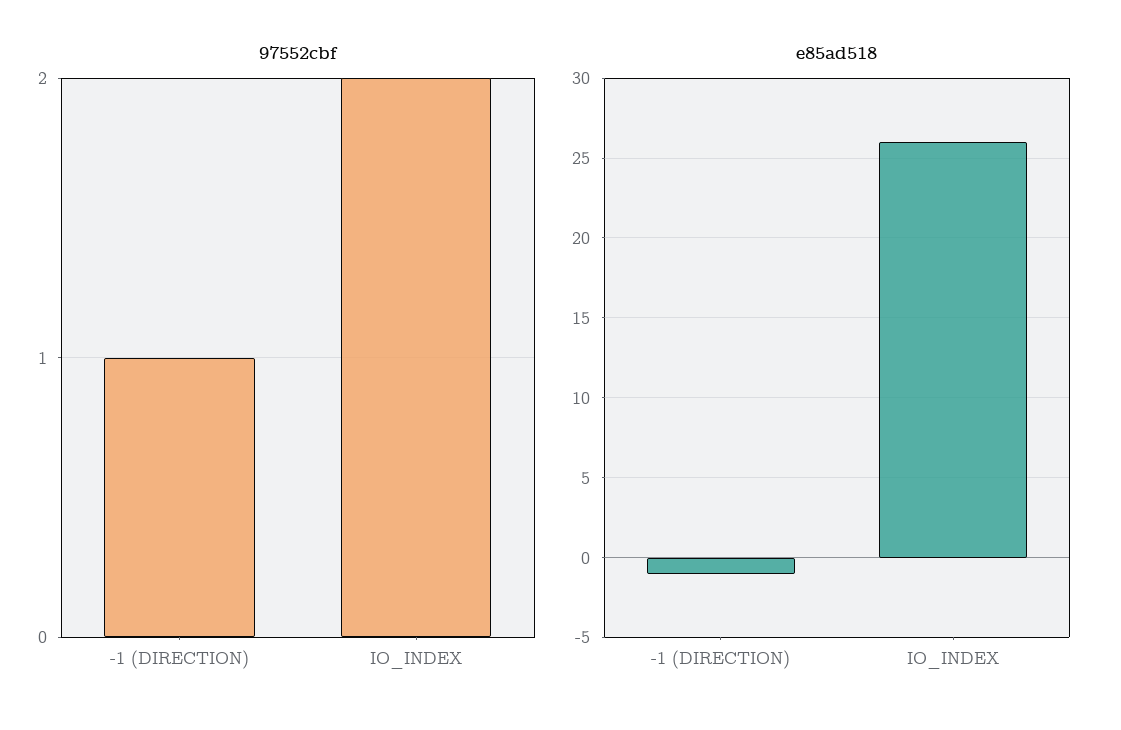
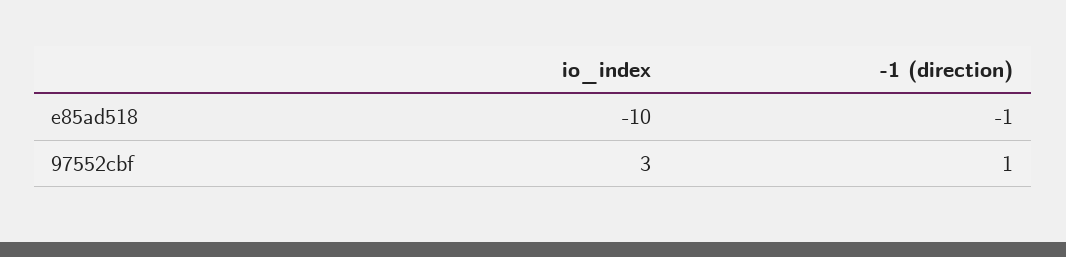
97552cbf, IO_INDEX: 2 -> 3
e85ad518, IO_INDEX: 26 -> -10

